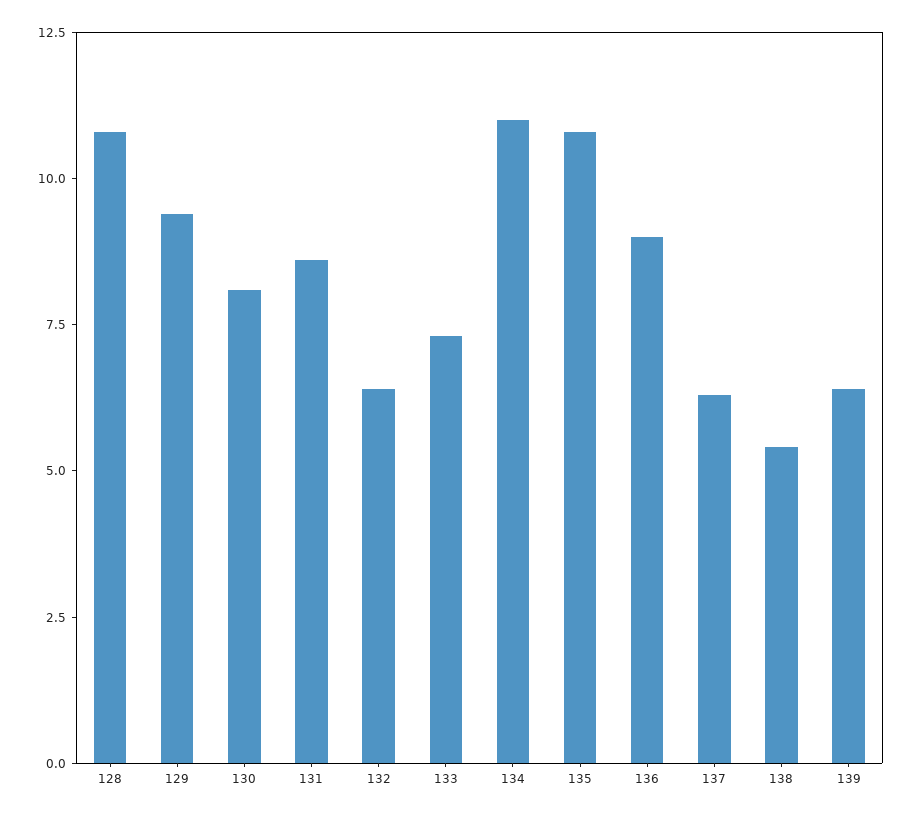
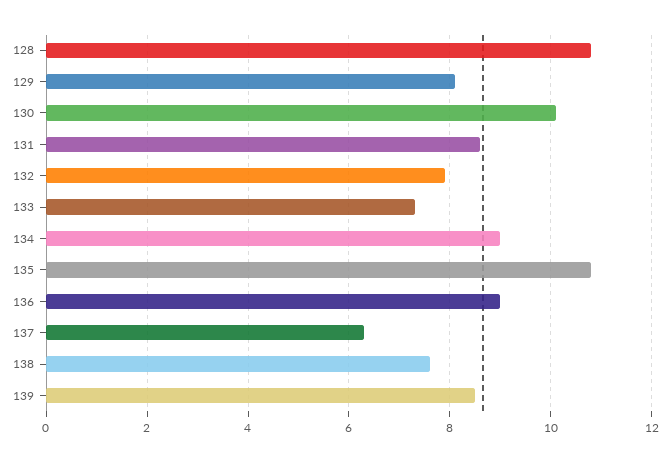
129: 9.5 -> 8
130: 8 -> 10
132: 6.5 -> 8
134: 11 -> 9
138: 5.5 -> 7.5
139: 6.5 -> 8.5

